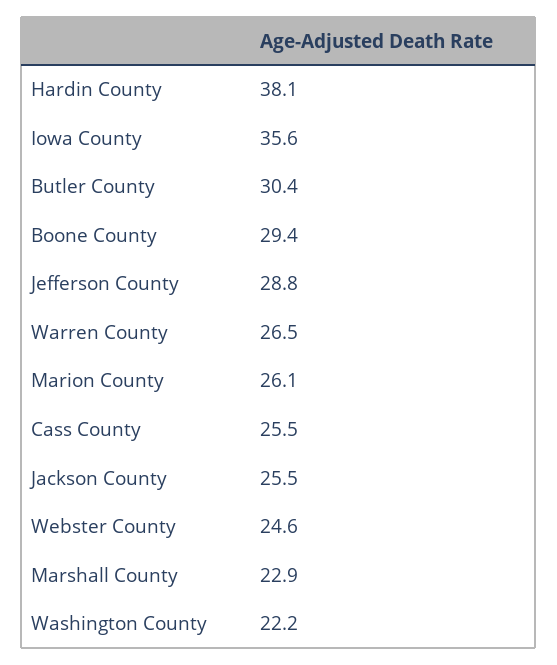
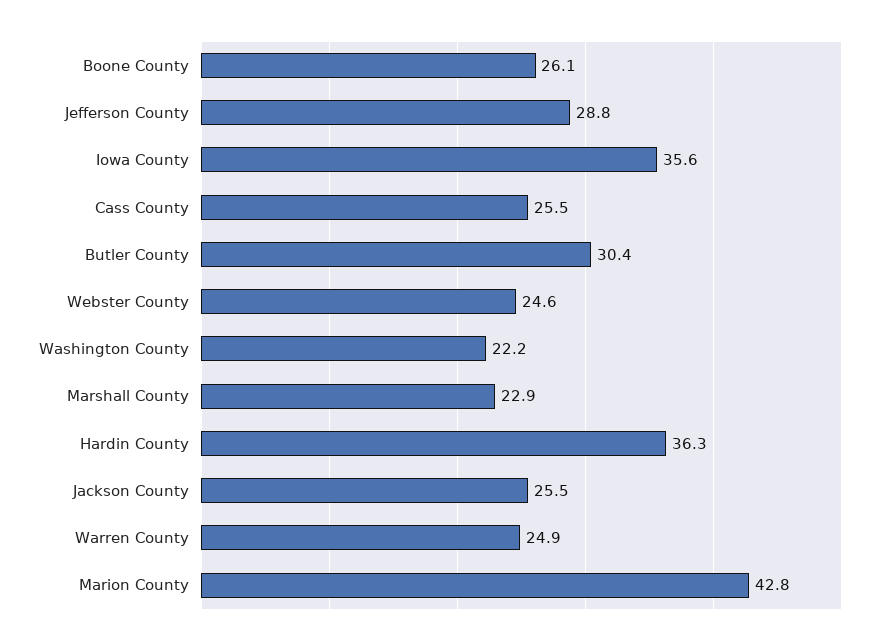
Hardin County: 38.1 -> 36.3
Boone County: 29.4 -> 26.1
Warren County: 26.5 -> 24.9
Marion County: 26.1 -> 42.8

